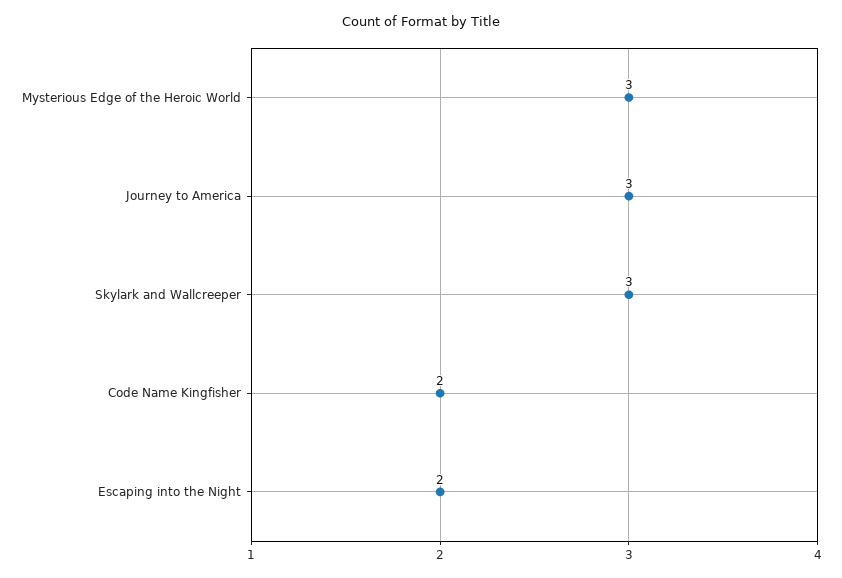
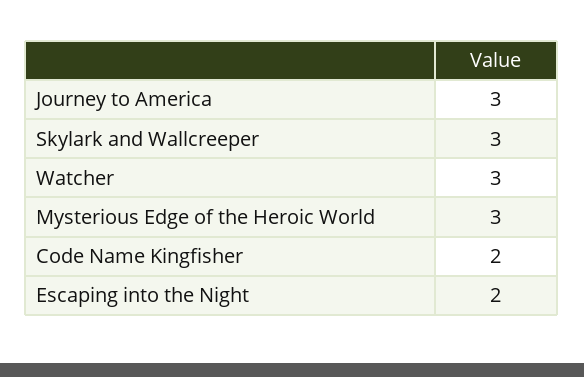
Watcher: none -> 3

